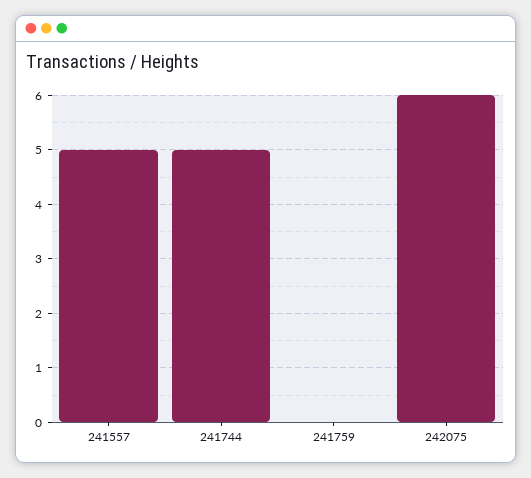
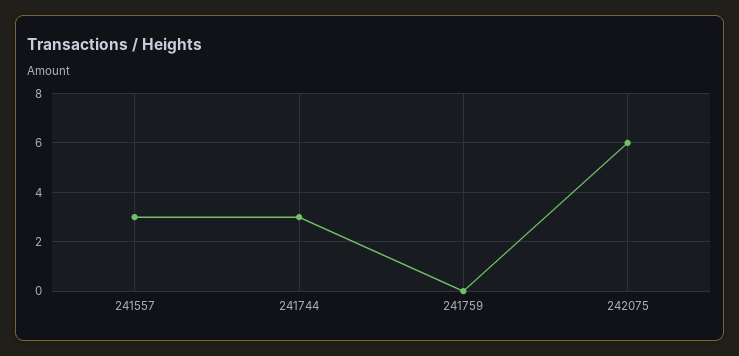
241557: 5 -> 3
241744: 5 -> 3

